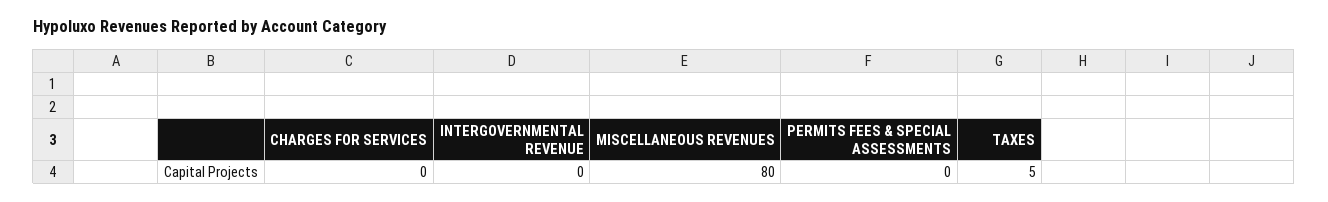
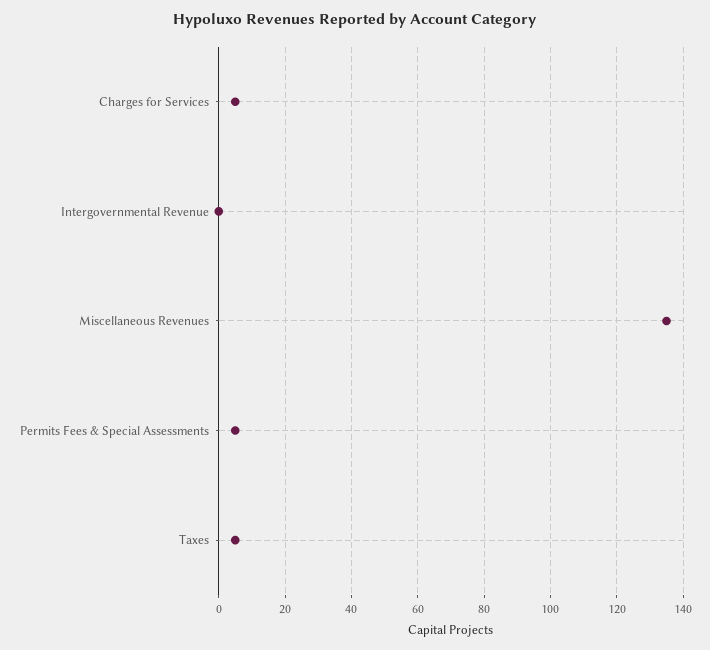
CHARGES FOR SERVICES: 0 -> 5
MISCELLANEOUS REVENUES: 80 -> 135
PERMITS FEES & SPECIAL ASSESSMENTS: 0 -> 5

